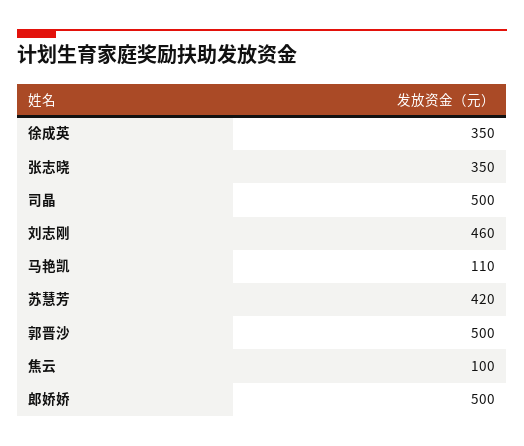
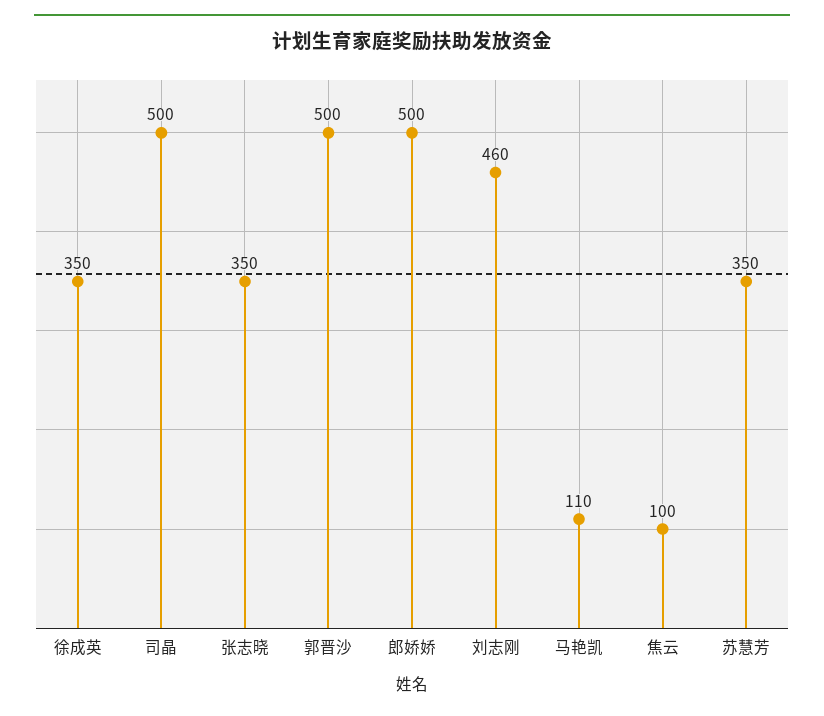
苏慧芳: 420 -> 350

